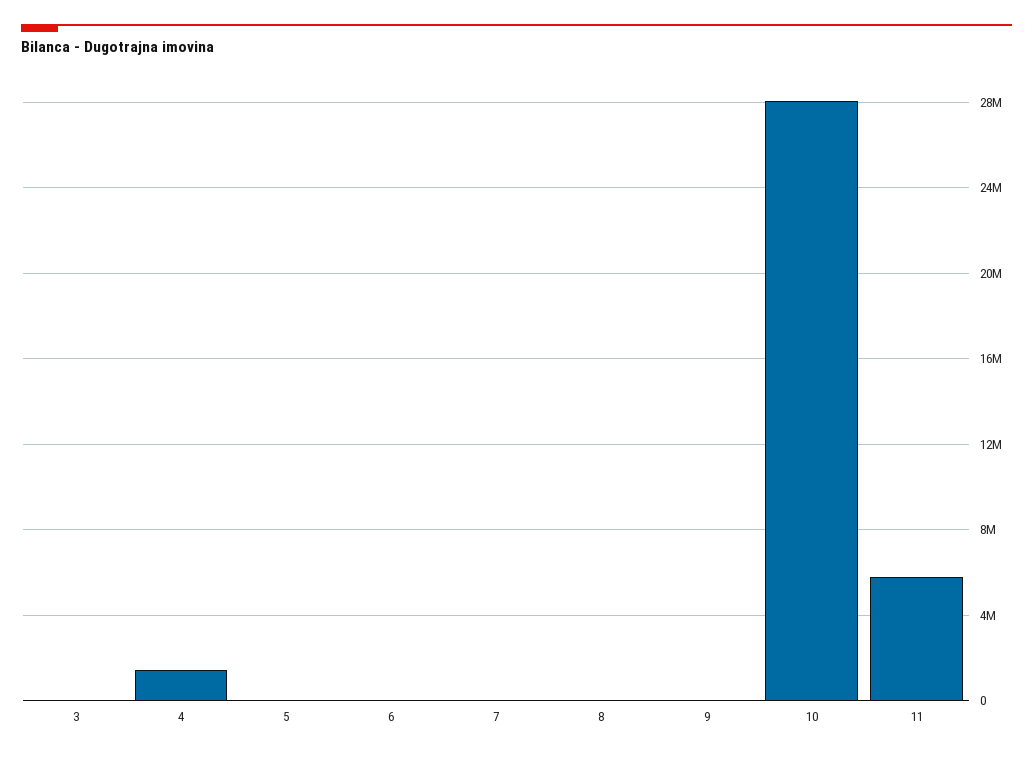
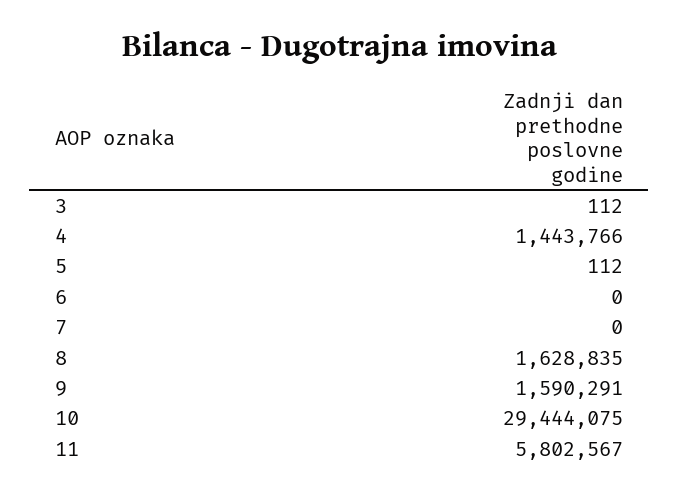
8: 0 -> 1628835
9: 0 -> 1590291
10: 28000000 -> 29444075

